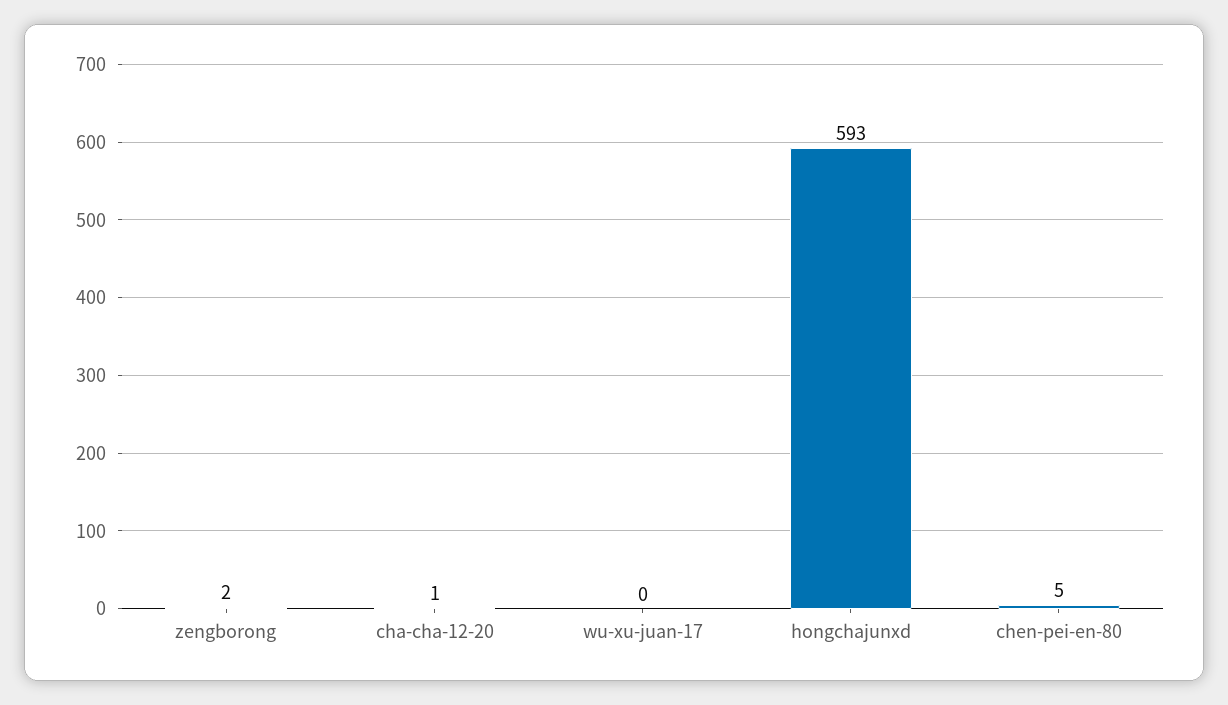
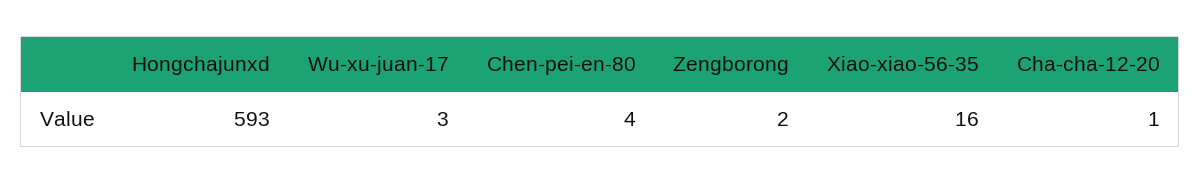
wu-xu-juan-17: 0 -> 3
chen-pei-en-80: 5 -> 4
Xiao-xiao-56-35: none -> 16

